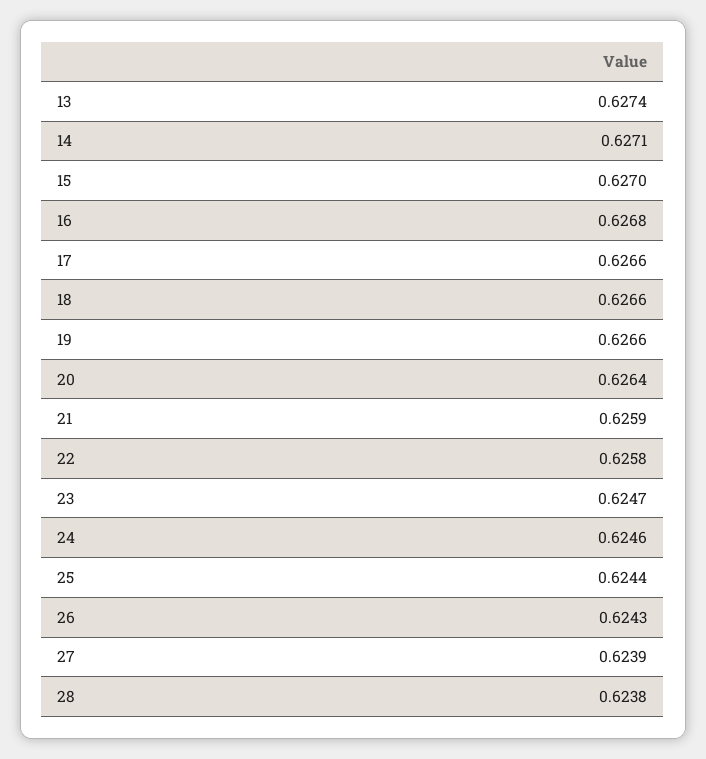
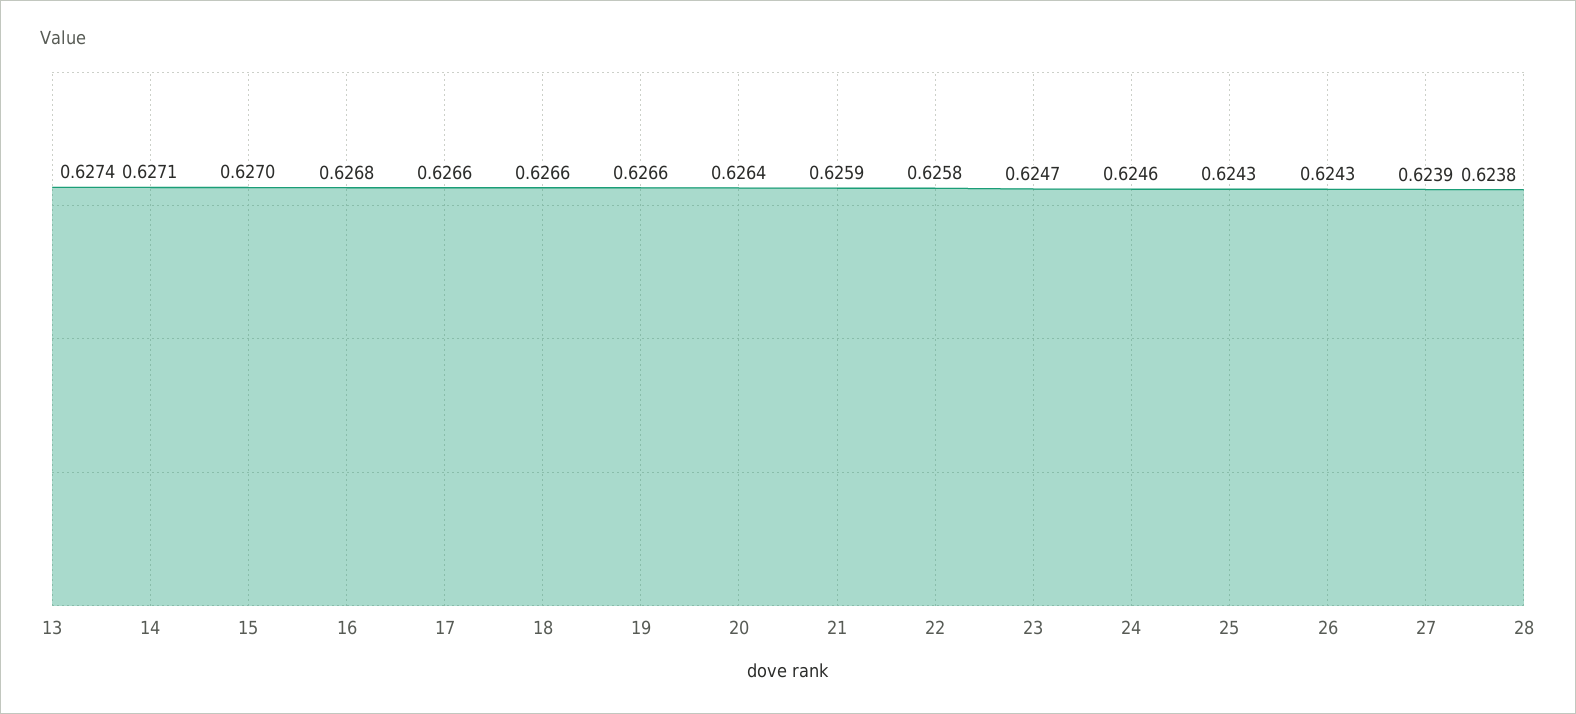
25: 0.6244 -> 0.6243

